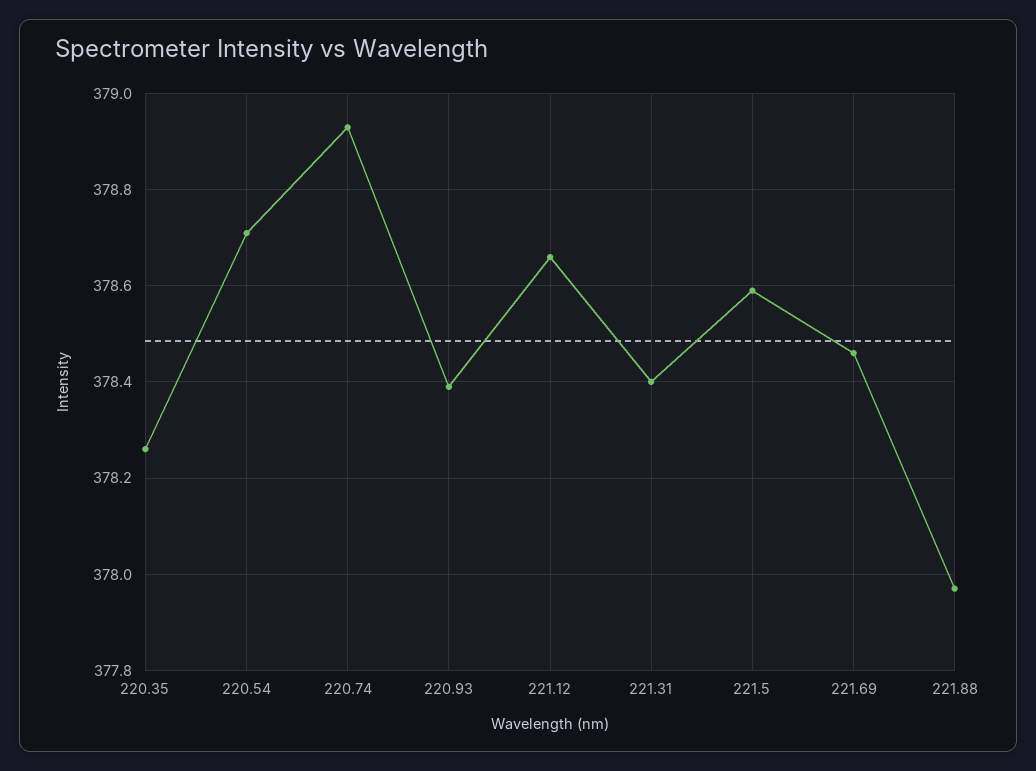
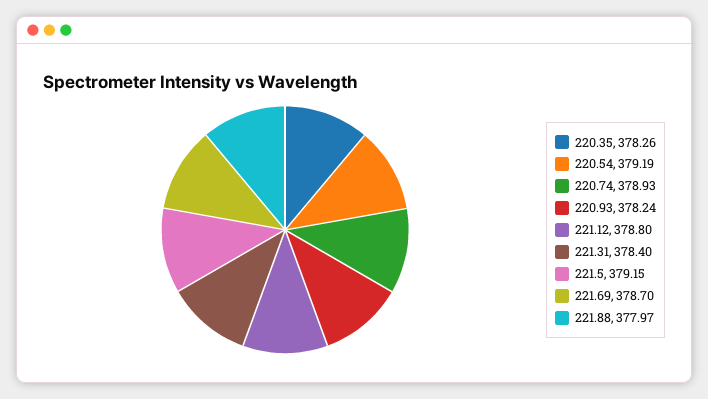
220.54: 378.7 -> 379.19
220.93: 378.4 -> 378.24
221.12: 378.65 -> 378.8
221.5: 378.6 -> 379.15
221.69: 378.45 -> 378.7

